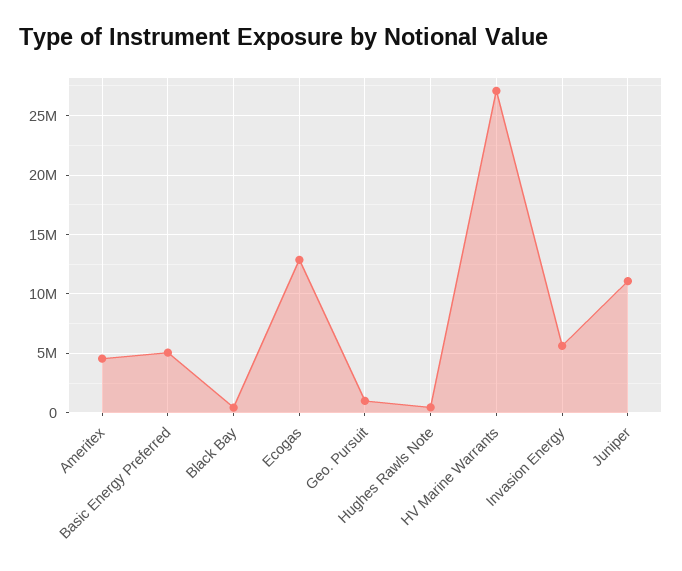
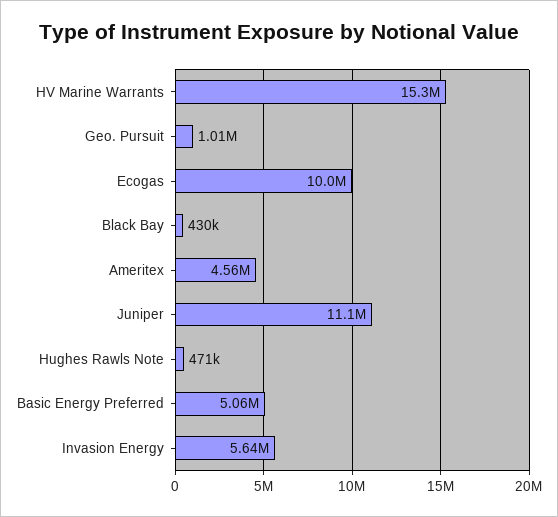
Ecogas: 13000000 -> 10000000
HV Marine Warrants: 27000000 -> 15300000

